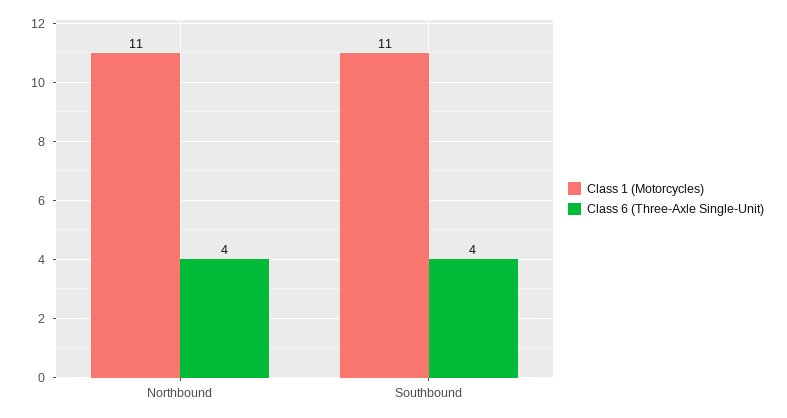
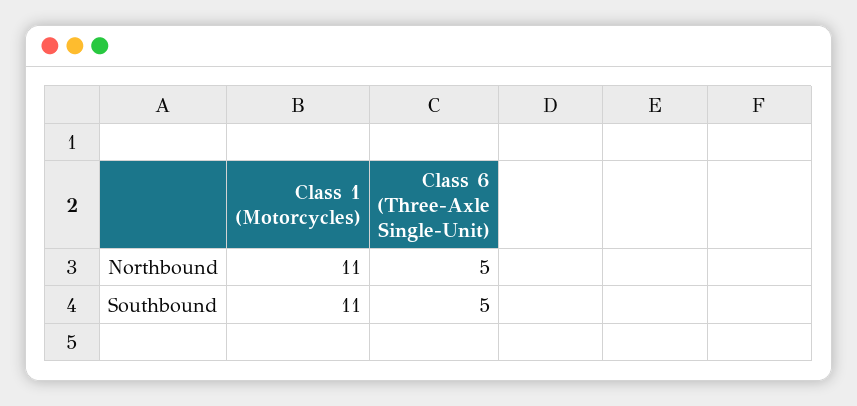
Class 6 (Three-Axle Single-Unit), Northbound: 4 -> 5
Class 6 (Three-Axle Single-Unit), Southbound: 4 -> 5

